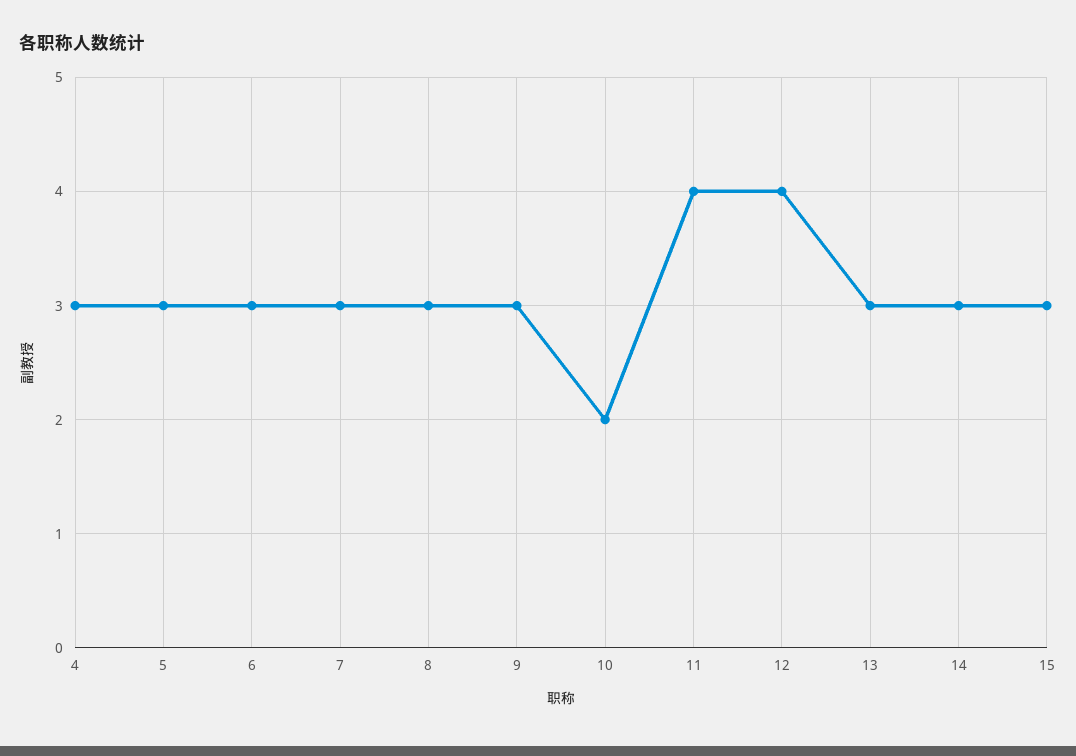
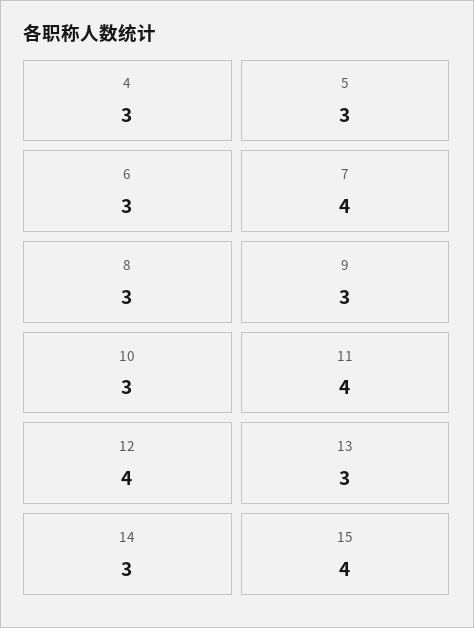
7: 3 -> 4
10: 2 -> 3
15: 3 -> 4

